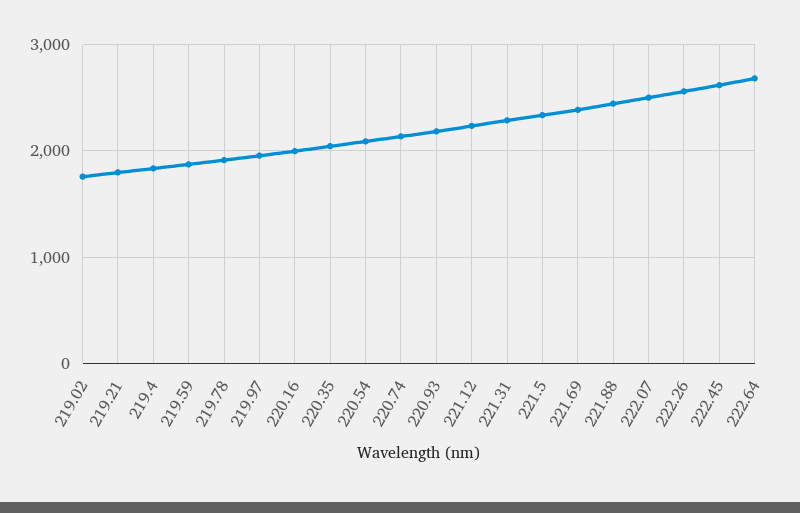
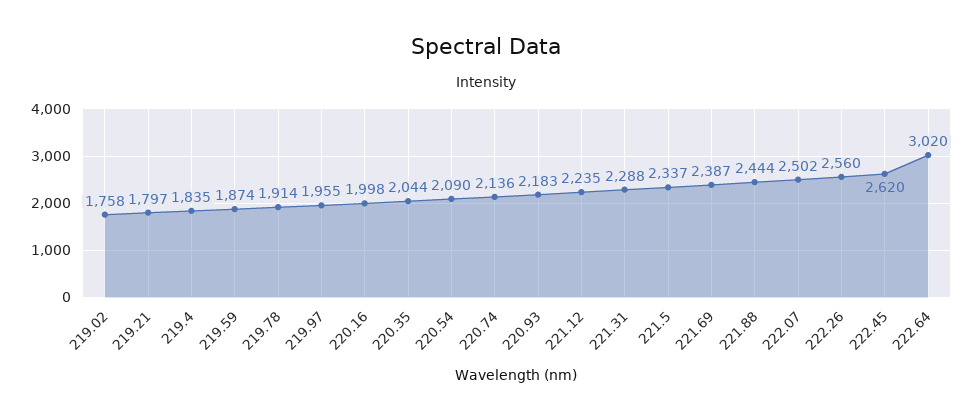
222.64: 2700 -> 3020

